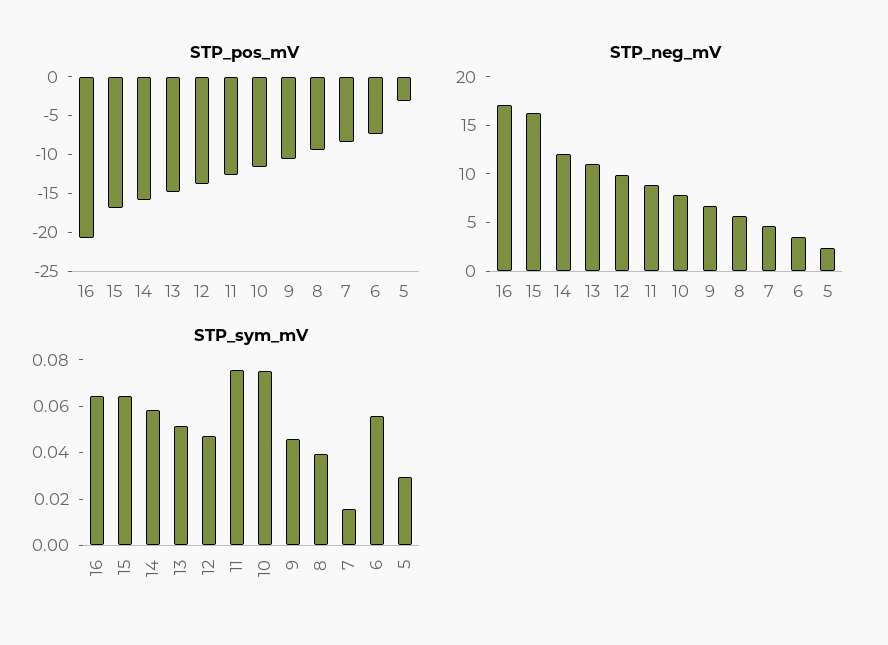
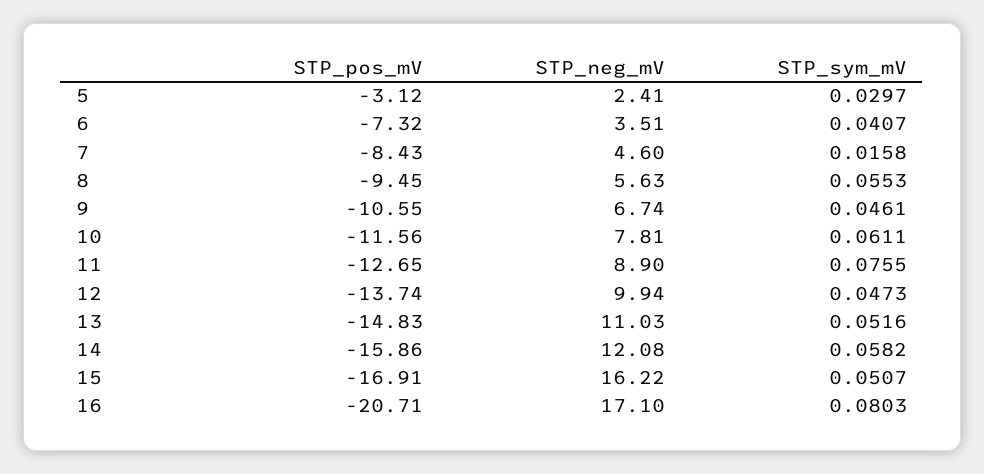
STP_sym_mV, 16: 0.065 -> 0.0803
STP_sym_mV, 15: 0.065 -> 0.0507
STP_sym_mV, 10: 0.075 -> 0.0611
STP_sym_mV, 8: 0.04 -> 0.0553
STP_sym_mV, 6: 0.055 -> 0.0407

